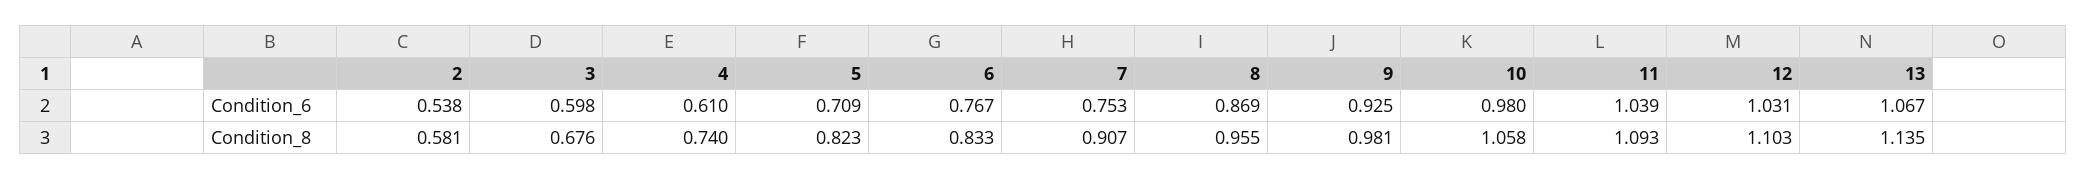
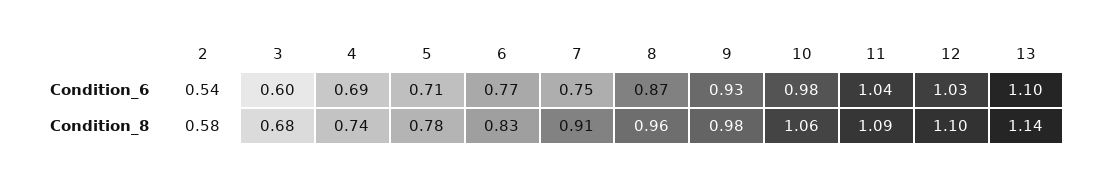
4, Condition_6: 0.61 -> 0.69
13, Condition_6: 1.067 -> 1.1
5, Condition_8: 0.823 -> 0.78

